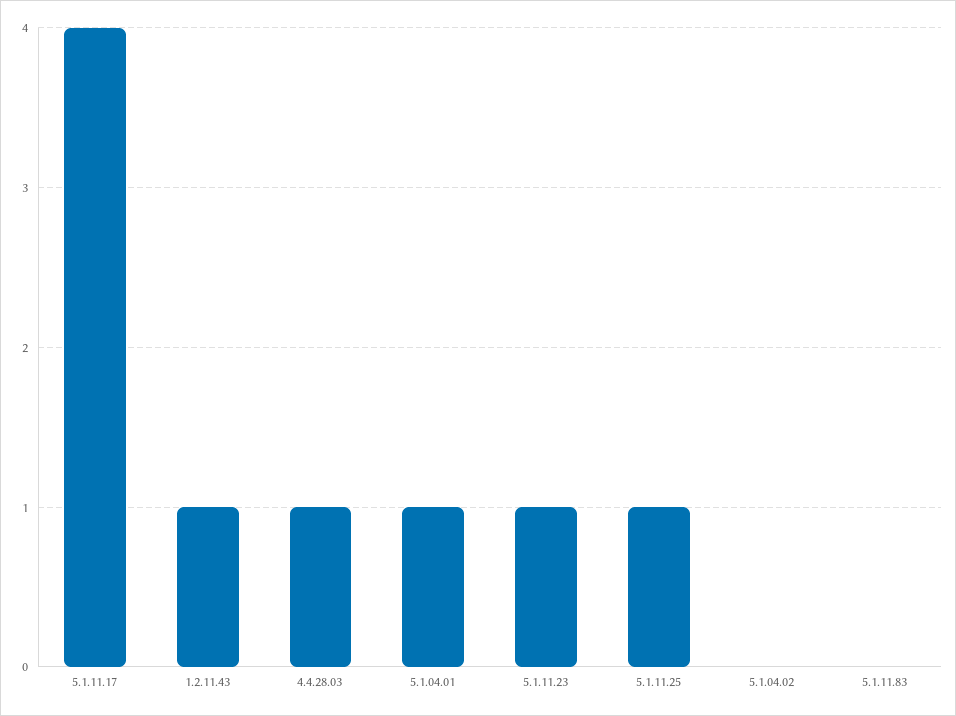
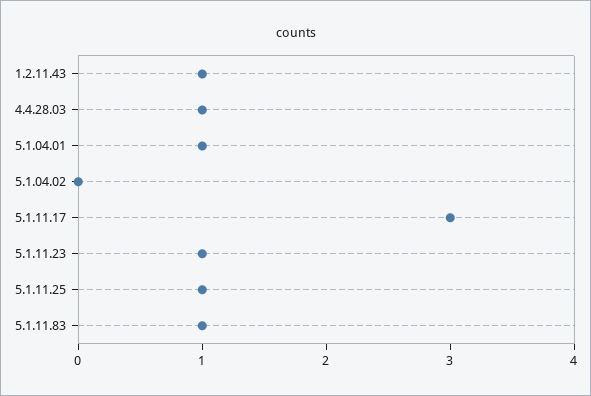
5.1.11.17: 4 -> 3
5.1.11.83: 0 -> 1

